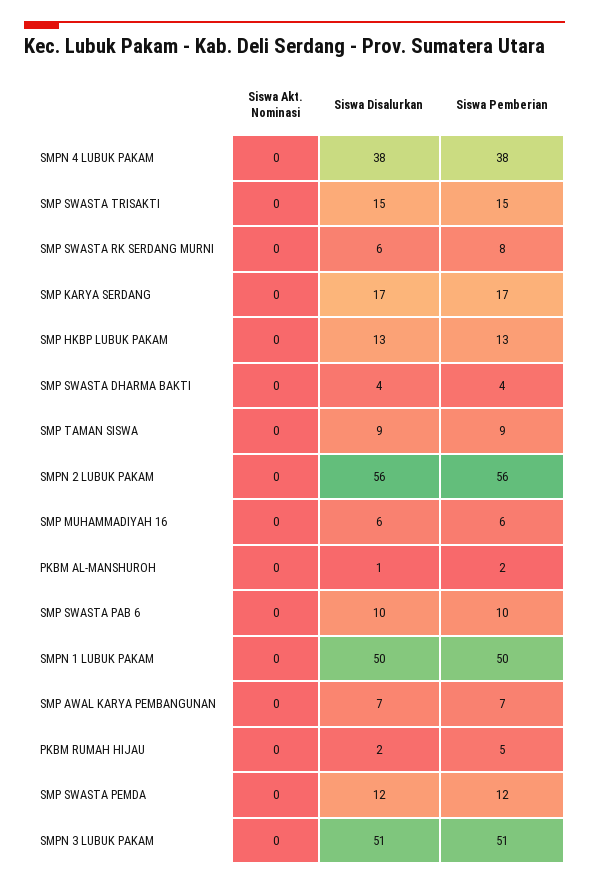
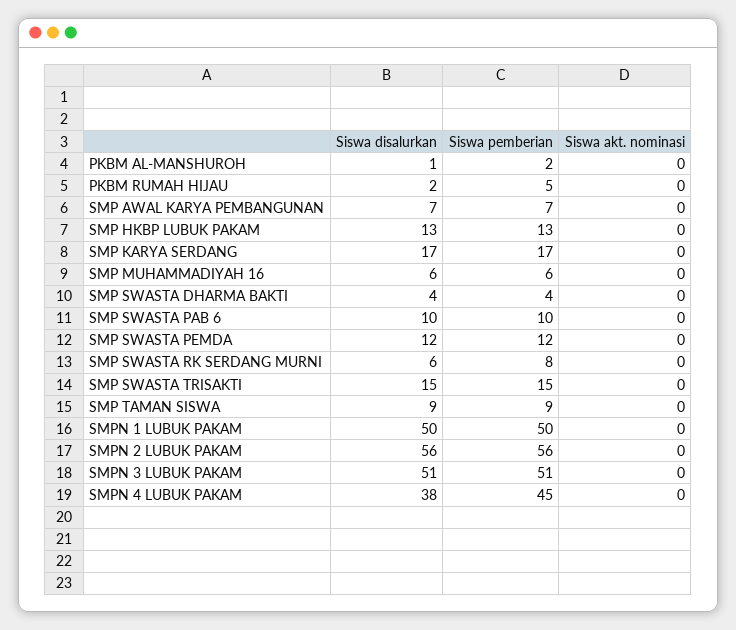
Siswa Pemberian, SMPN 4 LUBUK PAKAM: 38 -> 45

